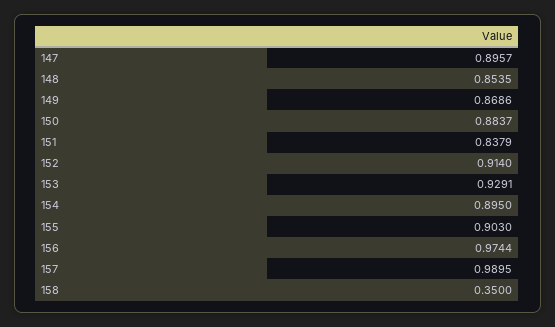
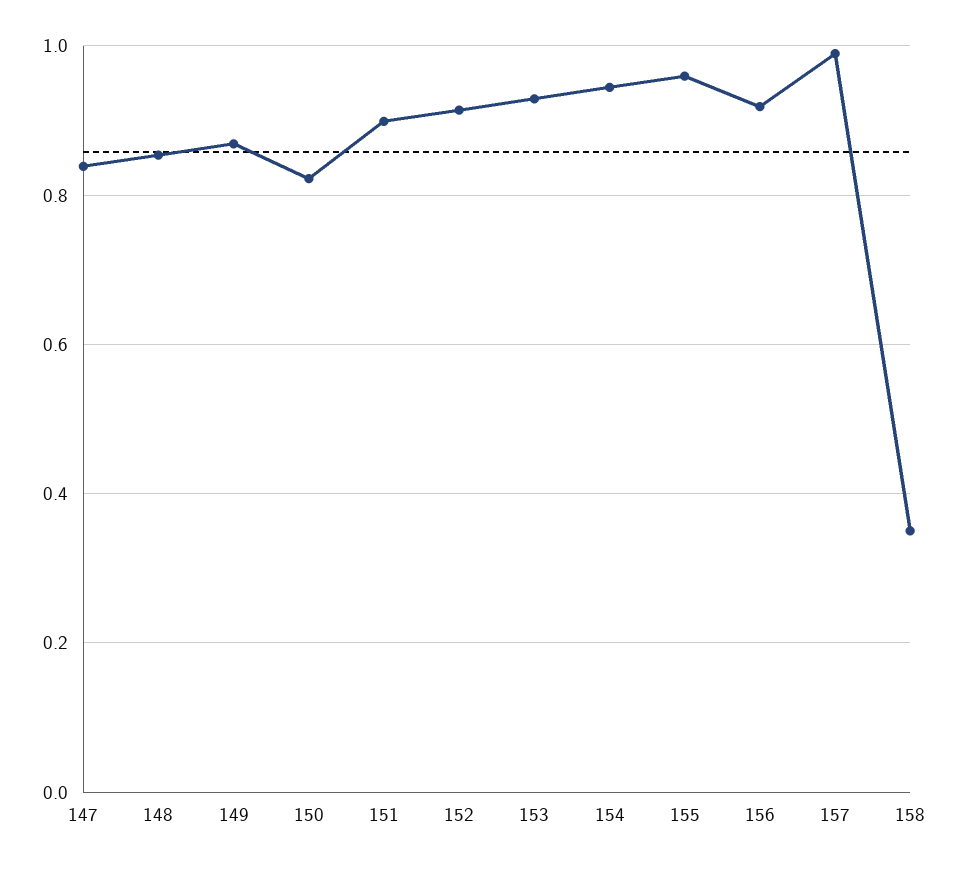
147: 0.8957 -> 0.84
150: 0.8837 -> 0.82
151: 0.8379 -> 0.9
154: 0.895 -> 0.94
155: 0.903 -> 0.96
156: 0.9744 -> 0.92

